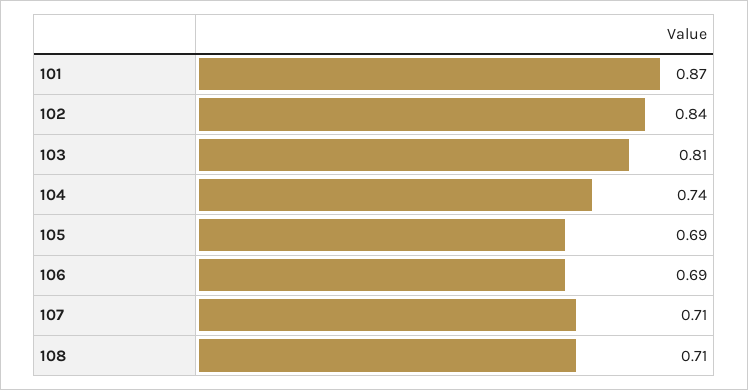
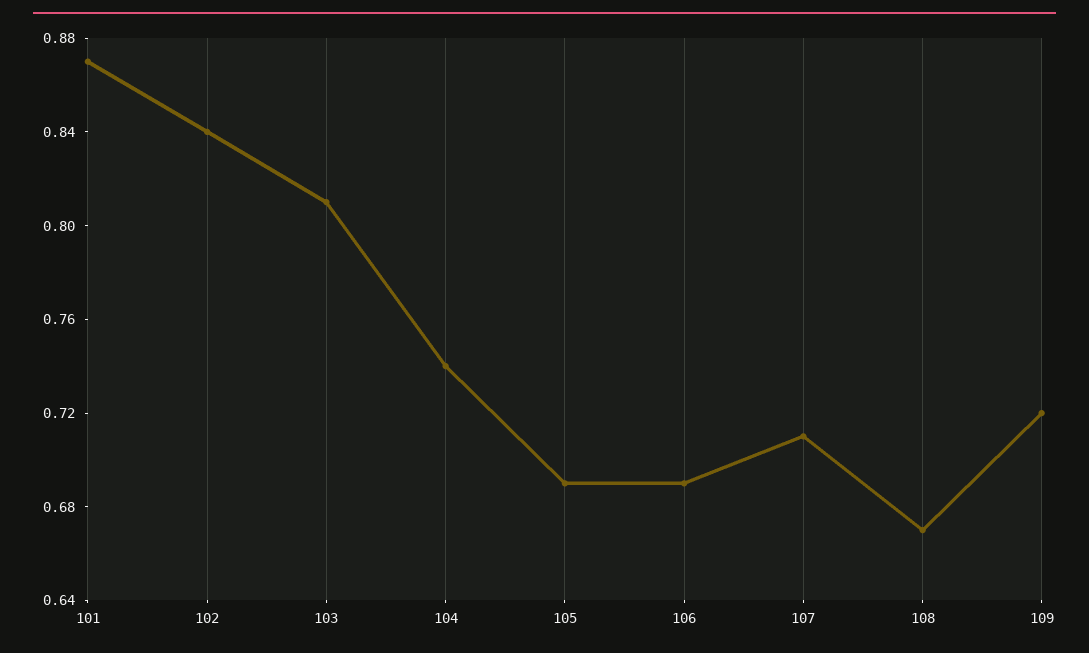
108: 0.71 -> 0.67
109: none -> 0.72

